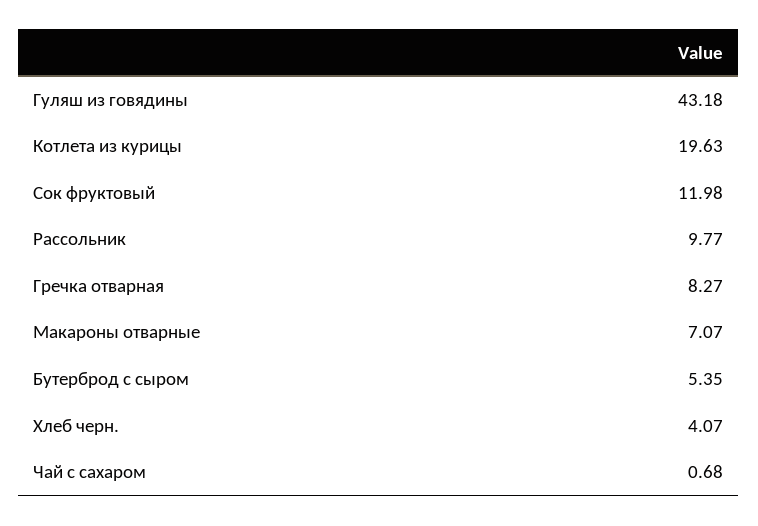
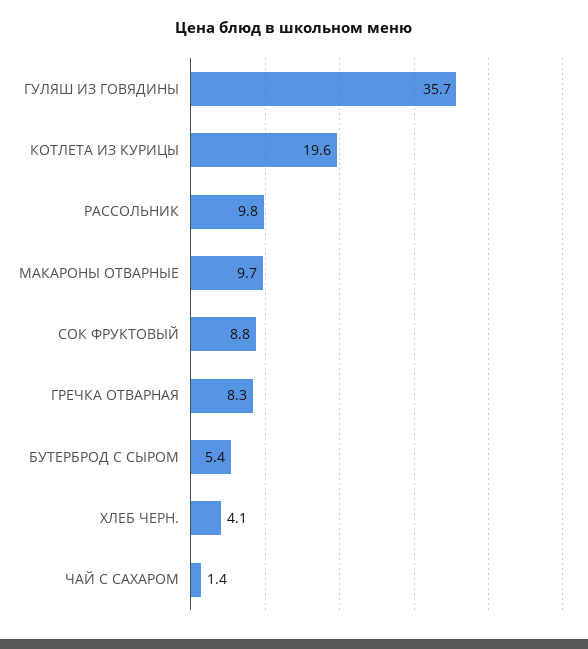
Гуляш из говядины: 43.18 -> 35.7
Сок фруктовый: 11.98 -> 8.8
Макароны отварные: 7.07 -> 9.7
Чай с сахаром: 0.68 -> 1.4

